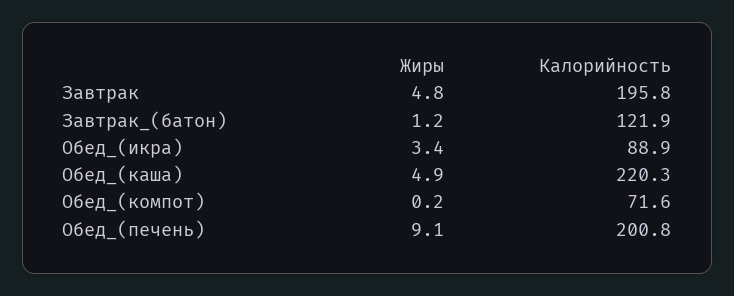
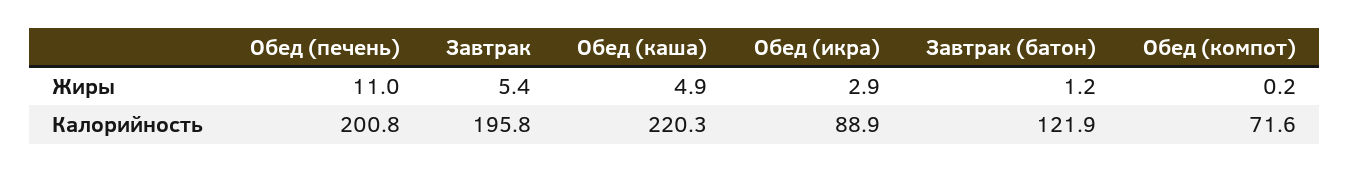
Жиры, Завтрак: 4.8 -> 5.4
Жиры, Обед_(икра): 3.4 -> 2.9
Жиры, Обед_(печень): 9.1 -> 11

